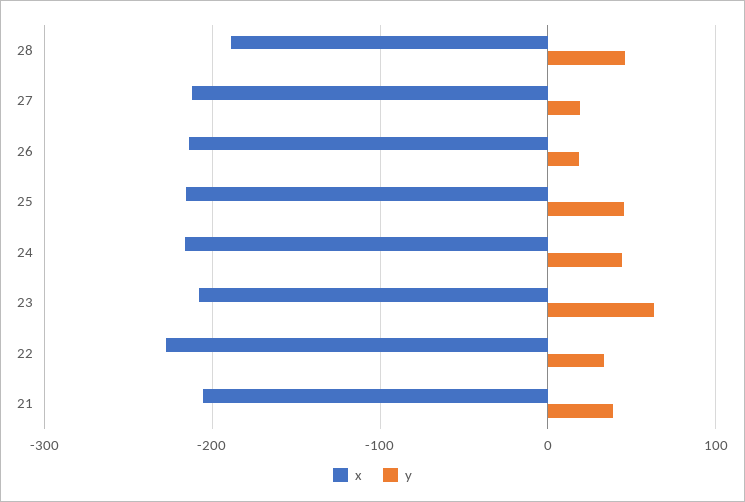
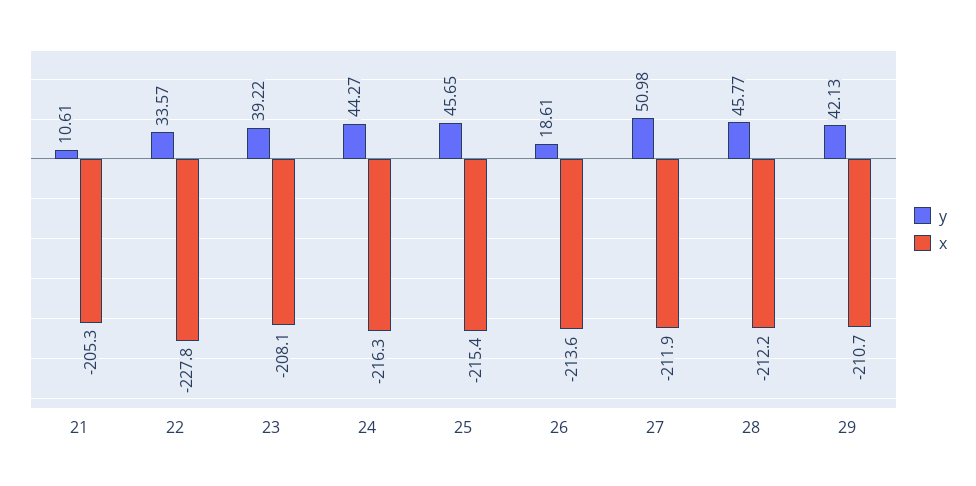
x, 28: -190 -> -212.2
y, 27: 20 -> 50.98
y, 23: 60 -> 39.22
y, 21: 40 -> 10.61
y, 29: none -> 42.13
x, 29: none -> -210.7

